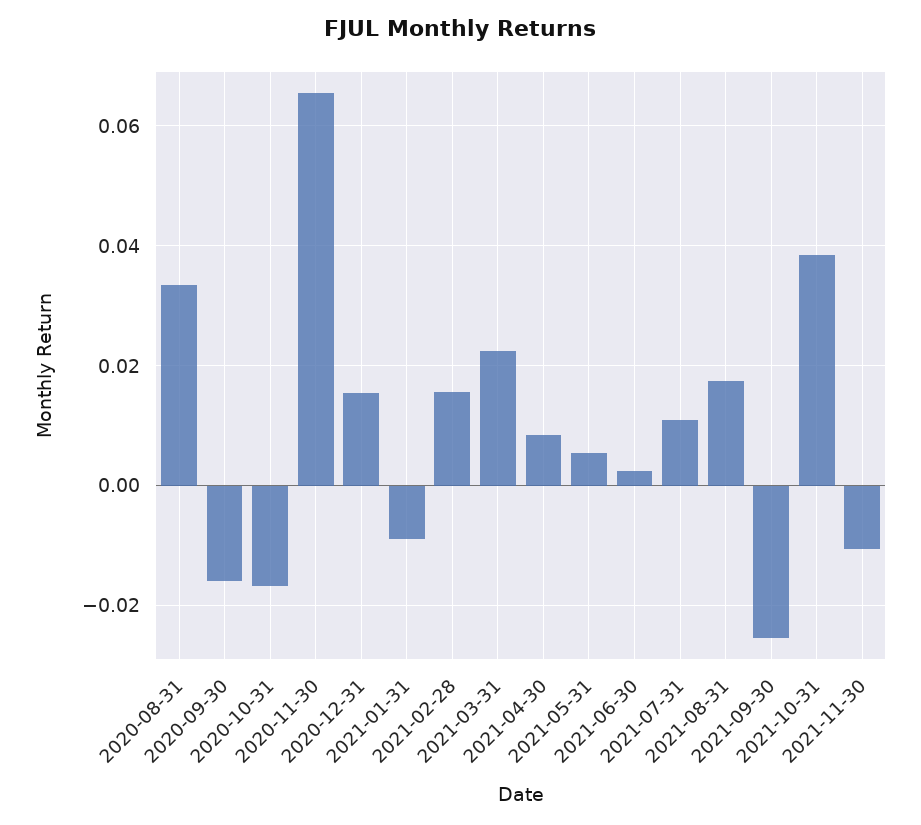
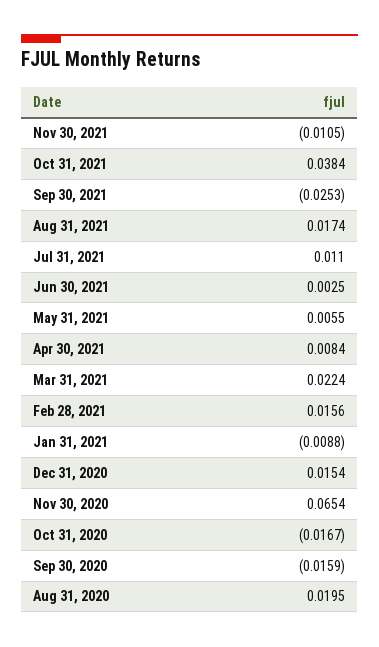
2020-08-31: 0.034 -> 0.0195

